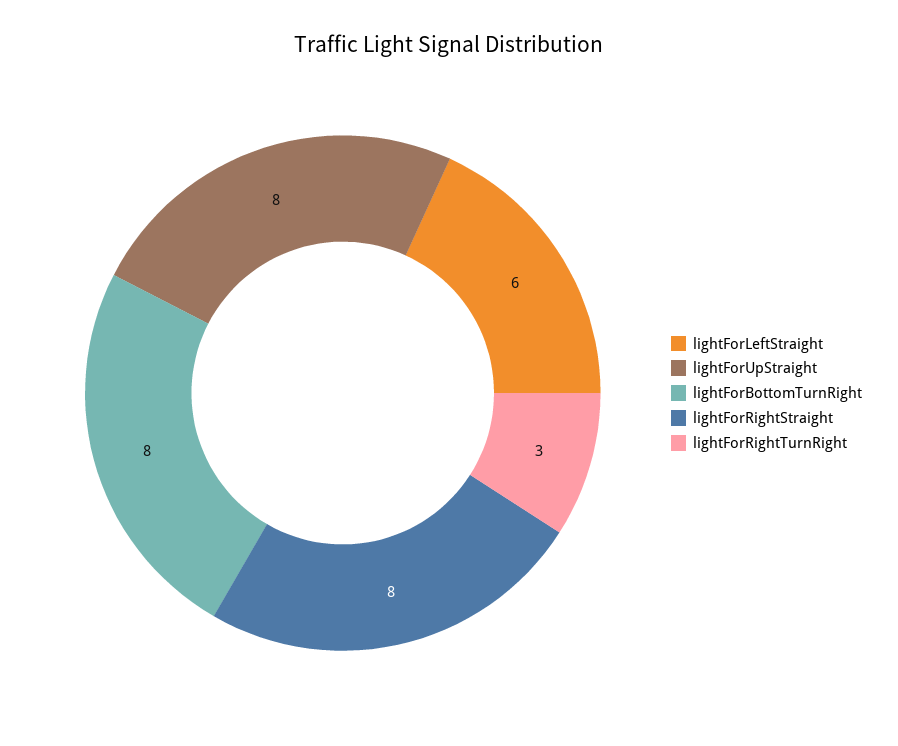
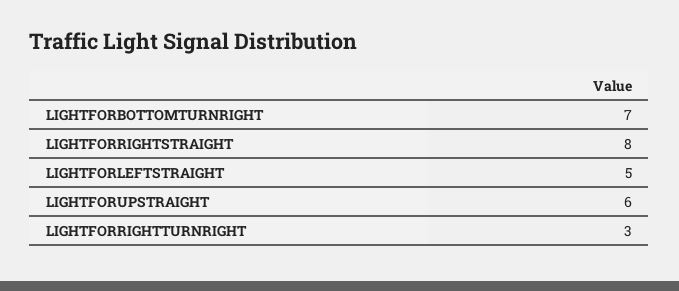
lightForLeftStraight: 6 -> 5
lightForUpStraight: 8 -> 6
lightForBottomTurnRight: 8 -> 7

